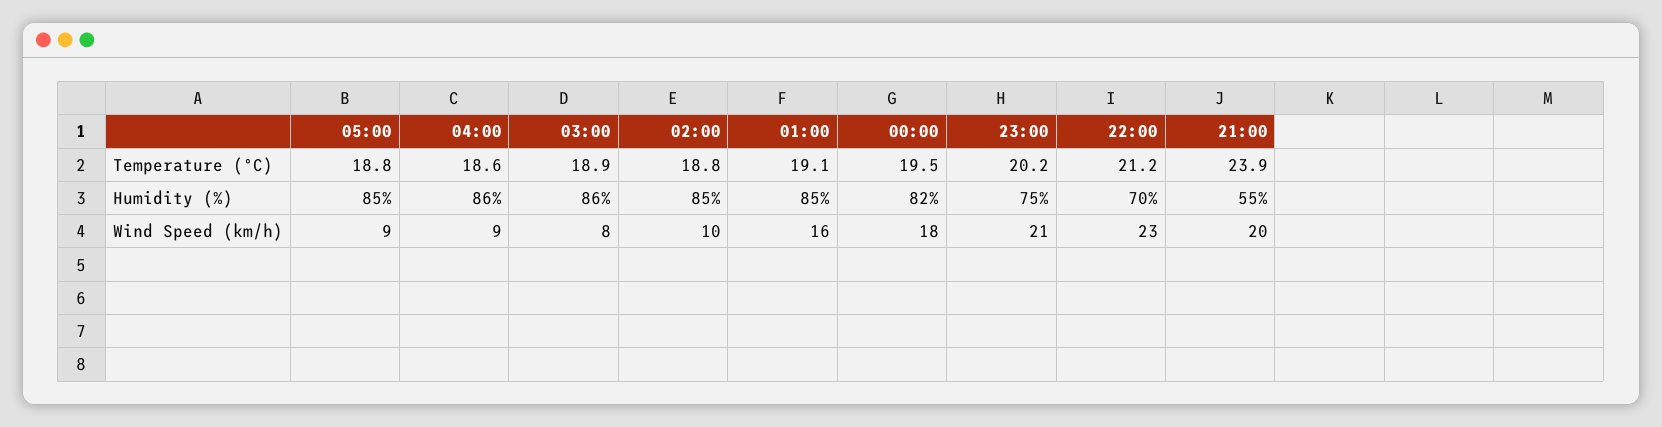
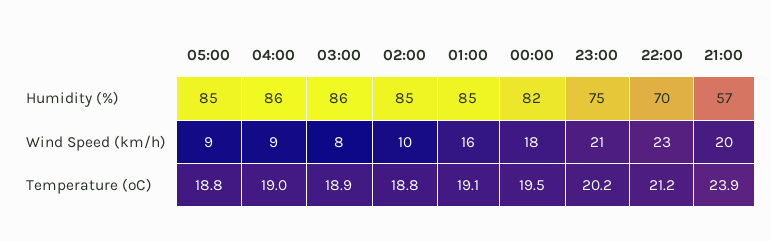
04:00, Temperature (ºC): 18.6 -> 19
21:00, Humidity (%): 55 -> 57

